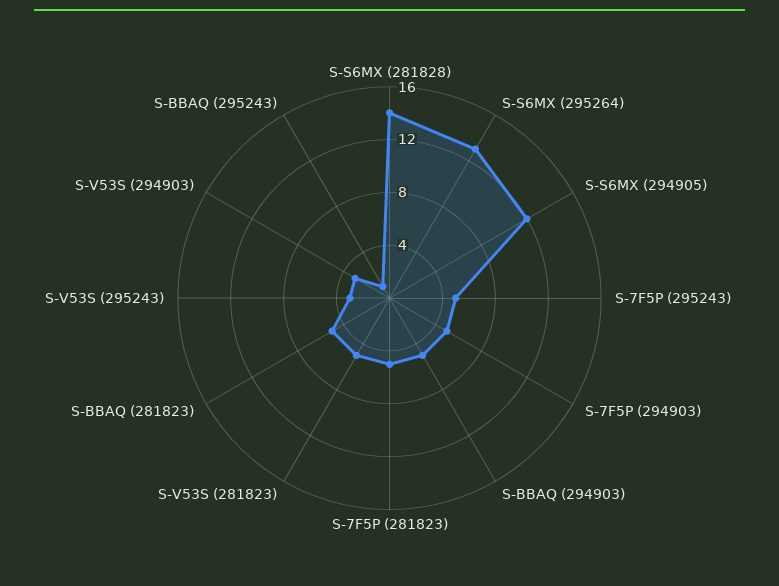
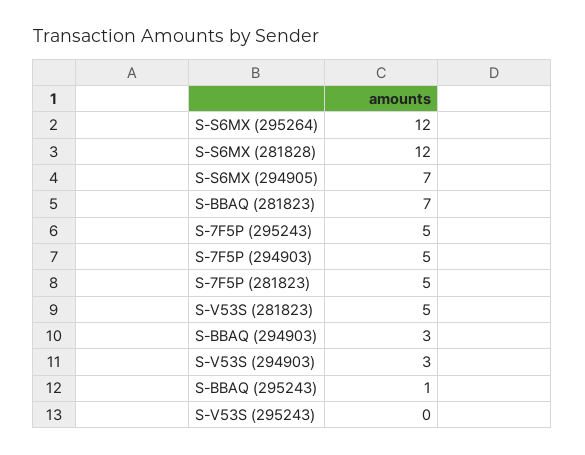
S-S6MX (281828): 14 -> 12
S-S6MX (295264): 13 -> 12
S-S6MX (294905): 12 -> 7
S-BBAQ (294903): 5 -> 3
S-BBAQ (281823): 5 -> 7
S-V53S (295243): 3 -> 0

